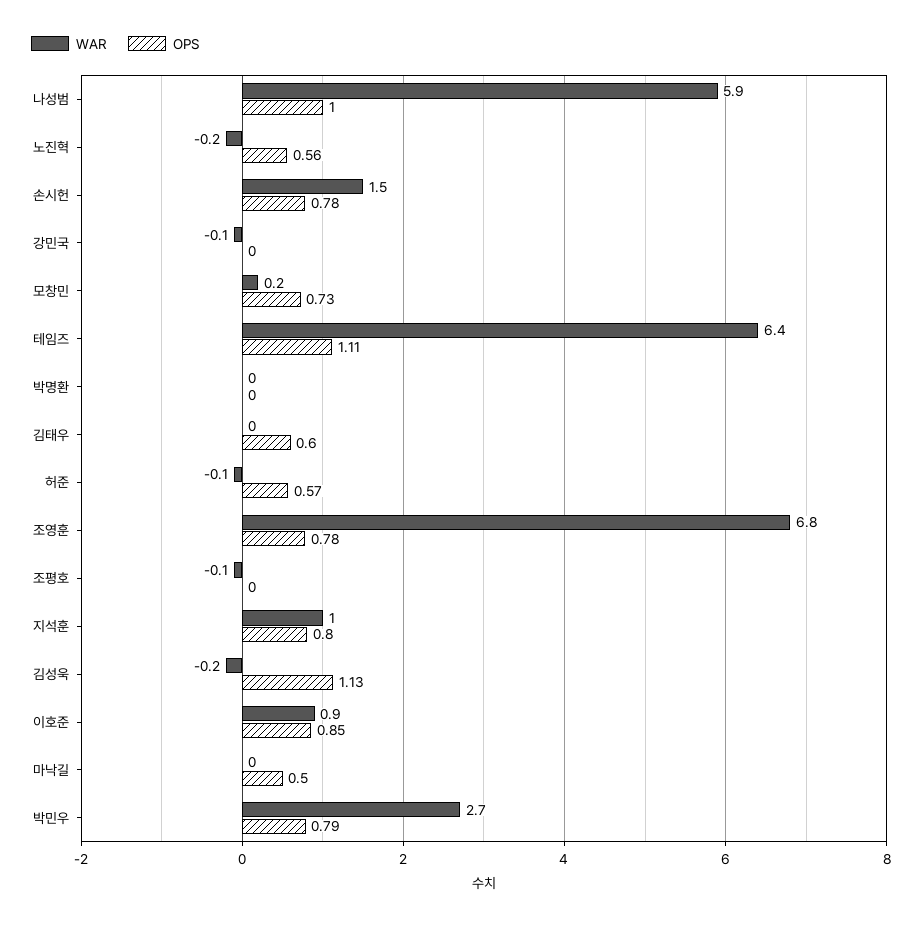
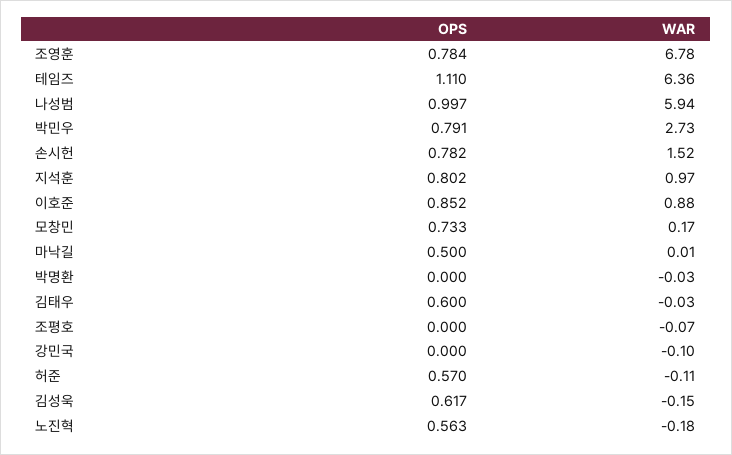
OPS, 김성욱: 1.13 -> 0.617

